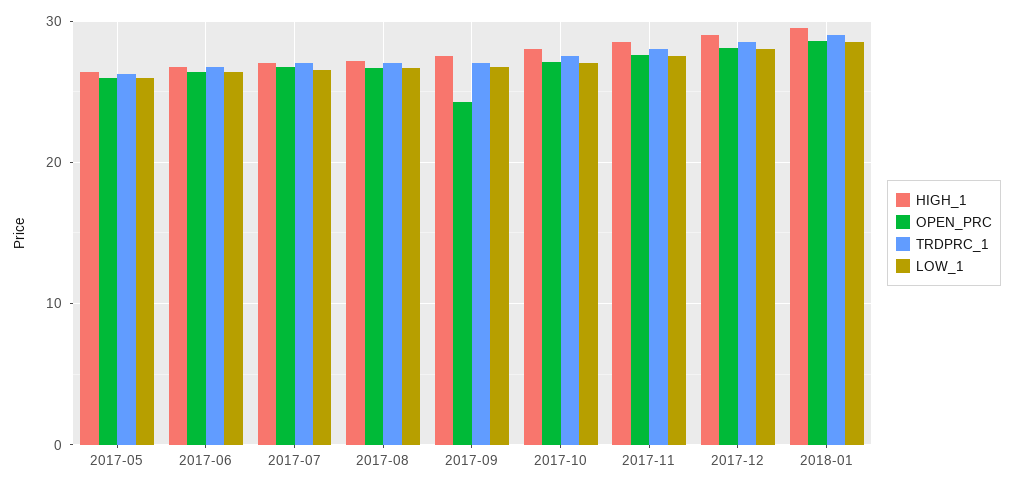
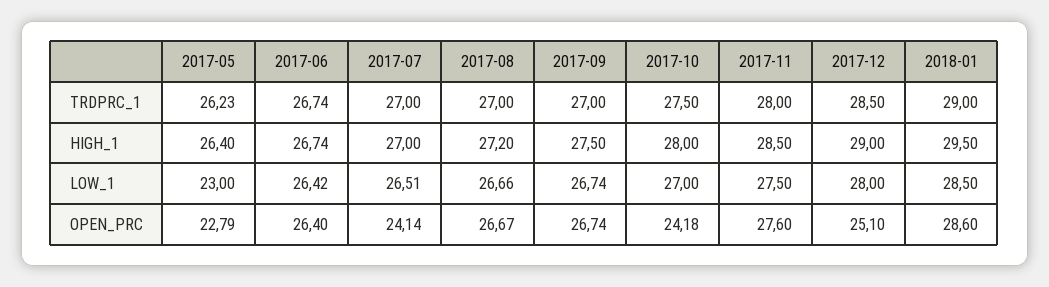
OPEN_PRC, 2017-05: 26 -> 22.79
LOW_1, 2017-05: 26 -> 23
OPEN_PRC, 2017-07: 27 -> 24.14
OPEN_PRC, 2017-09: 24 -> 26.74
OPEN_PRC, 2017-10: 27 -> 24.18
OPEN_PRC, 2017-12: 28 -> 25.1

